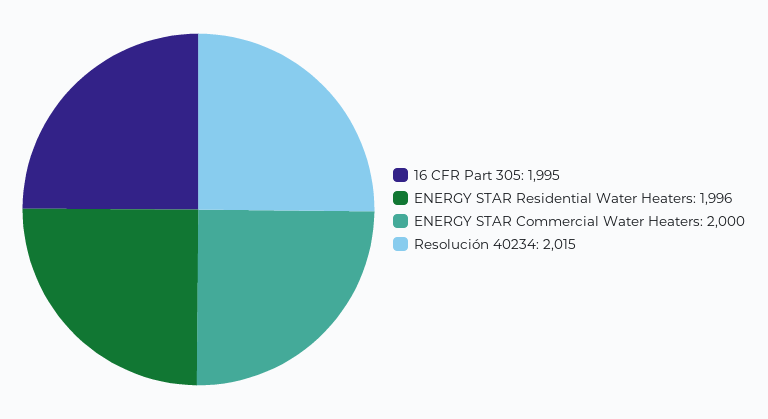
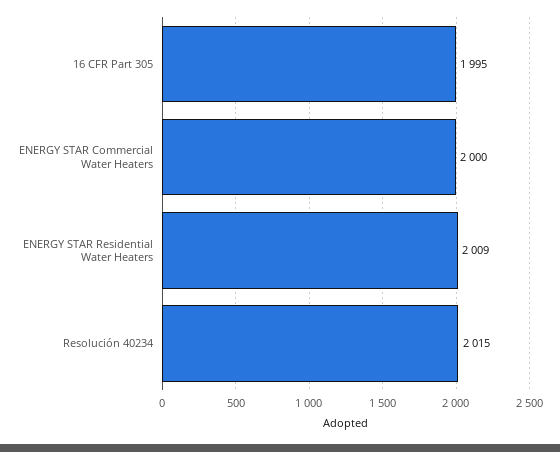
ENERGY STAR Residential Water Heaters: 1996 -> 2009

